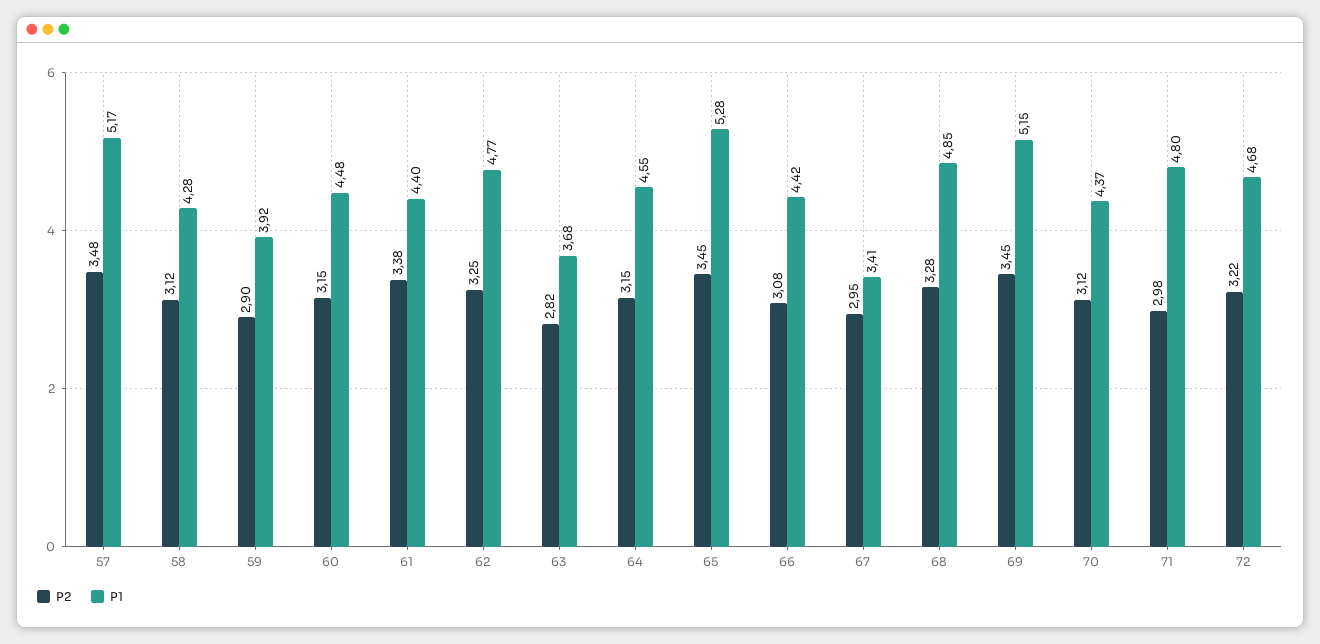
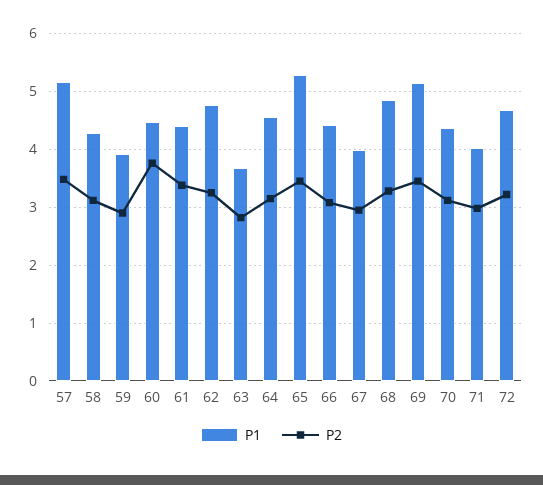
P2, 60: 3.15 -> 3.8
P1, 67: 3.41 -> 4
P1, 71: 4.8 -> 4

